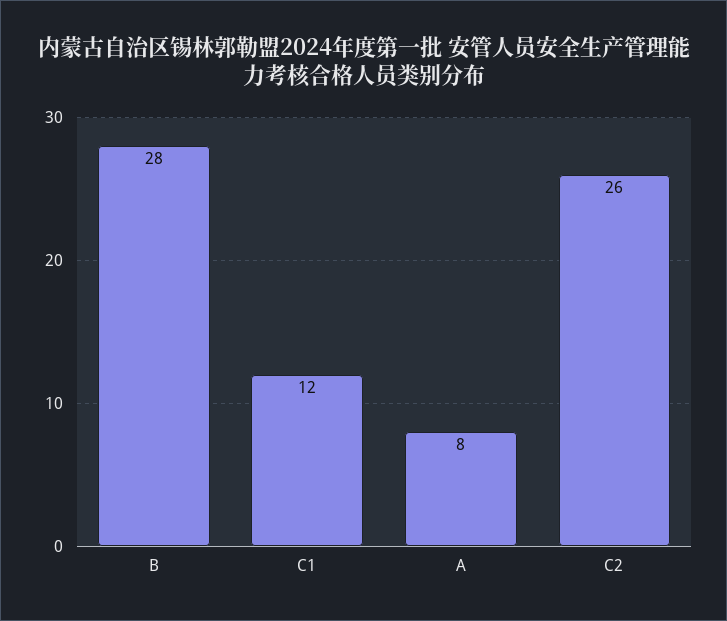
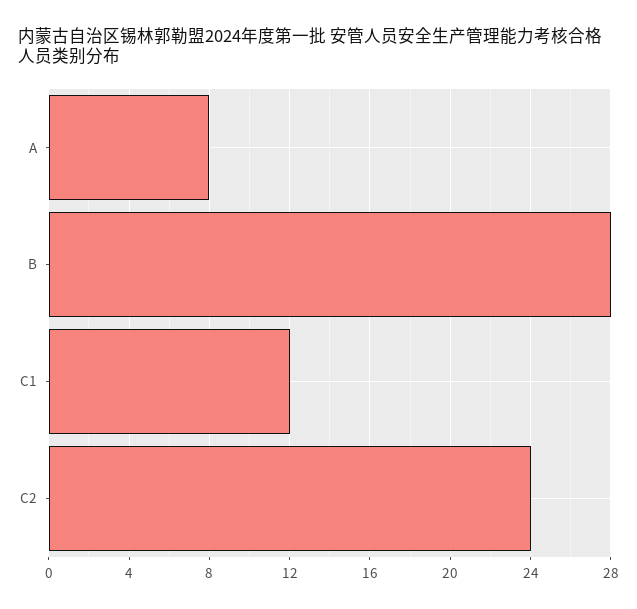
C2: 26 -> 24

